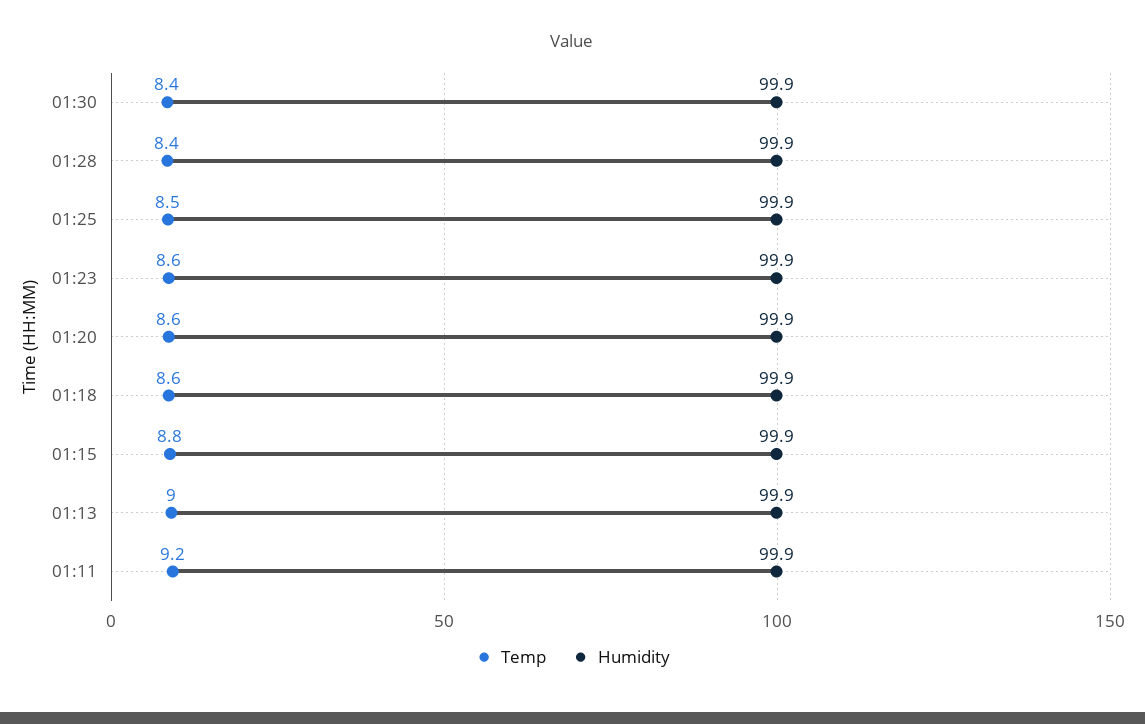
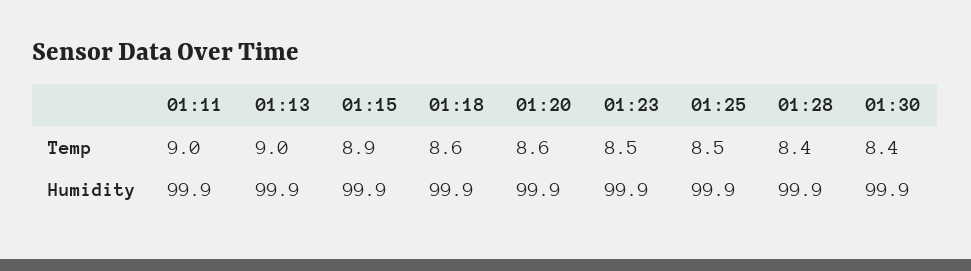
Temp, 01:23: 8.6 -> 8.5
Temp, 01:15: 8.8 -> 8.9
Temp, 01:11: 9.2 -> 9

